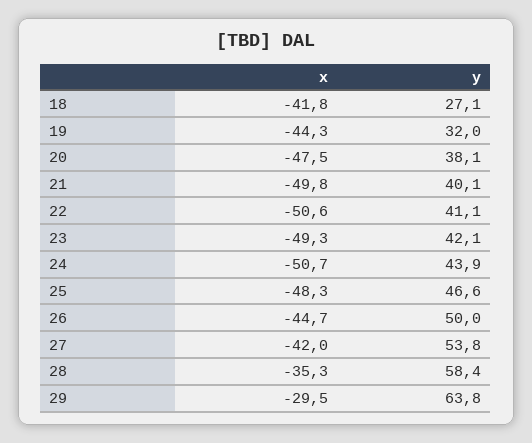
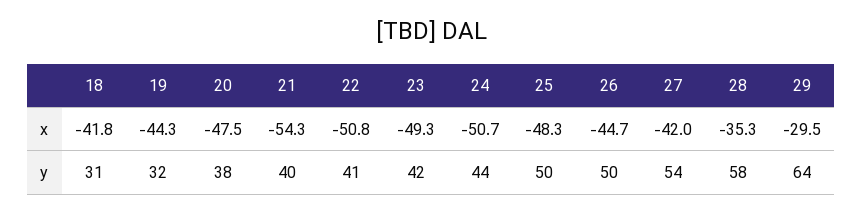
y, 18: 27.1 -> 31
x, 21: -49.8 -> -54.3
x, 22: -50.6 -> -50.8
y, 25: 46.6 -> 50

